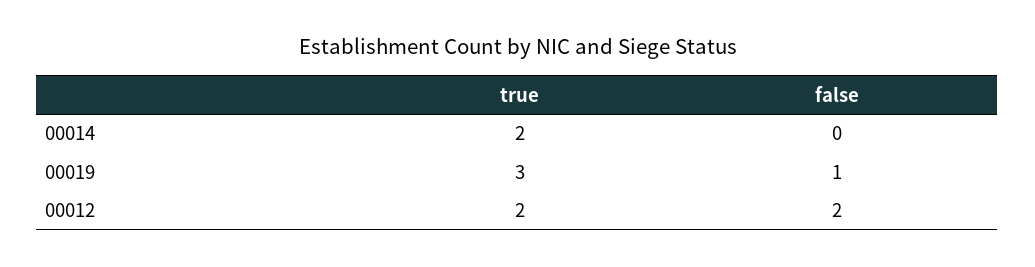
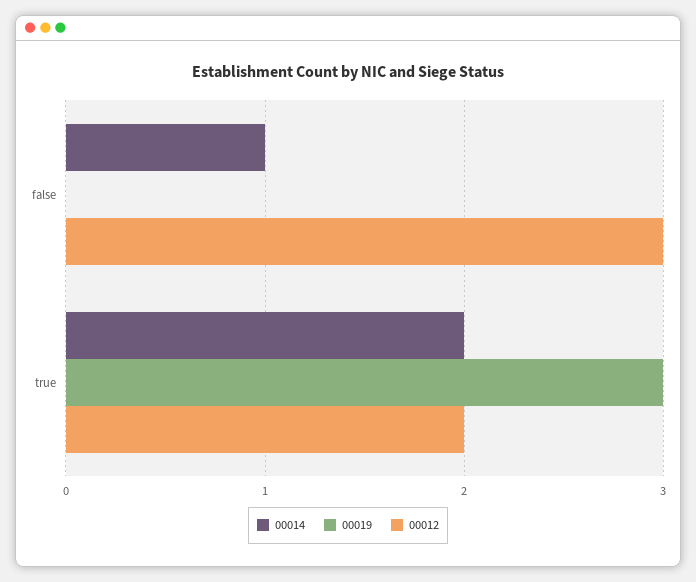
00014, false: 0 -> 1
00019, false: 1 -> 0
00012, false: 2 -> 3

